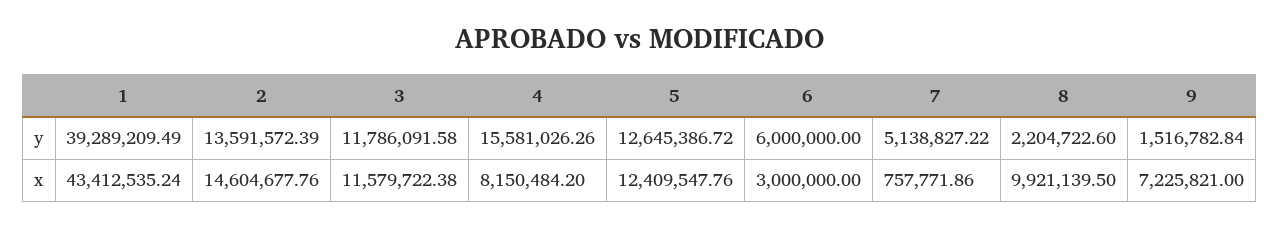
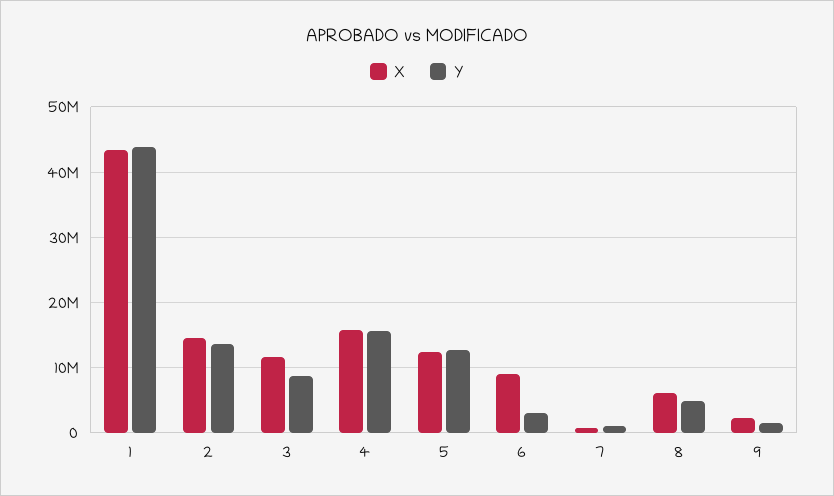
y, 1: 39289209.49 -> 44000000
y, 3: 11786091.58 -> 9000000
y, 6: 6000000 -> 3000000
y, 7: 5138827.22 -> 1000000
y, 8: 2204722.6 -> 5000000
x, 4: 8150484.2 -> 16000000
x, 6: 3000000 -> 9000000
x, 8: 9921139.5 -> 6000000
x, 9: 7225821 -> 2000000

